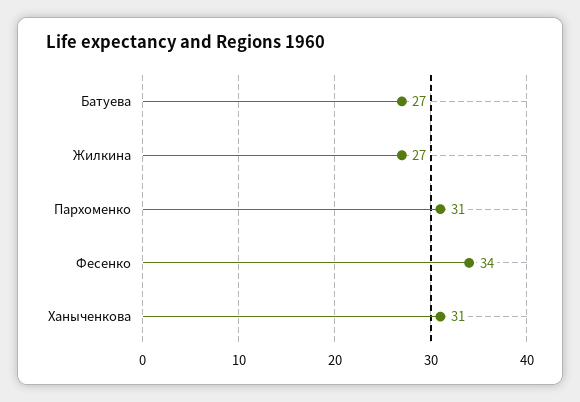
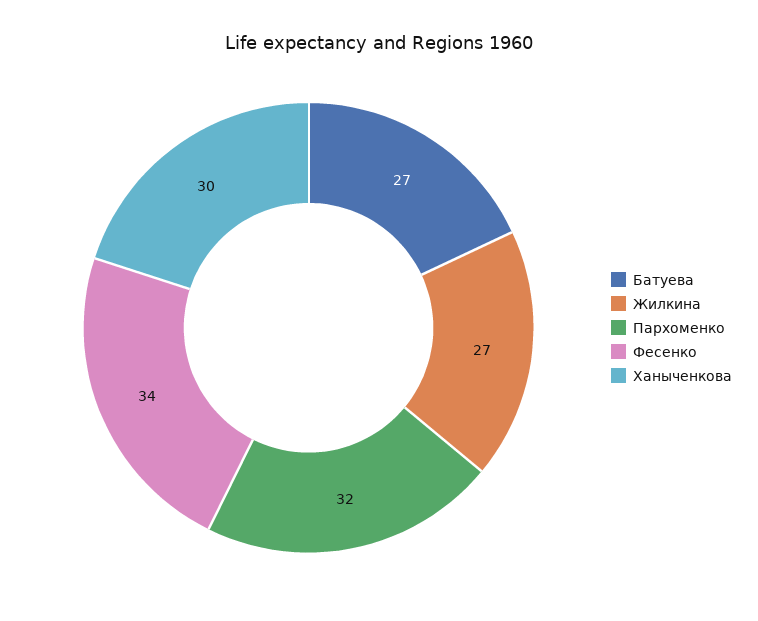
Пархоменко: 31 -> 32
Ханыченкова: 31 -> 30

